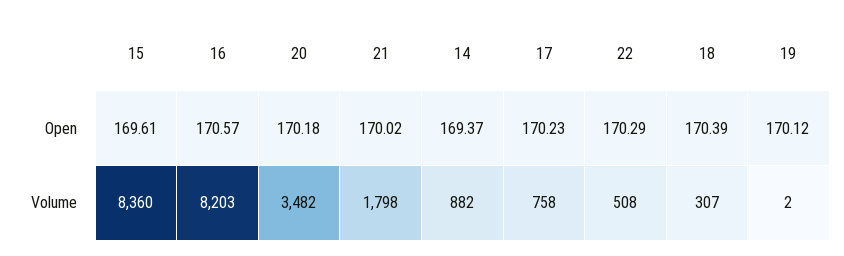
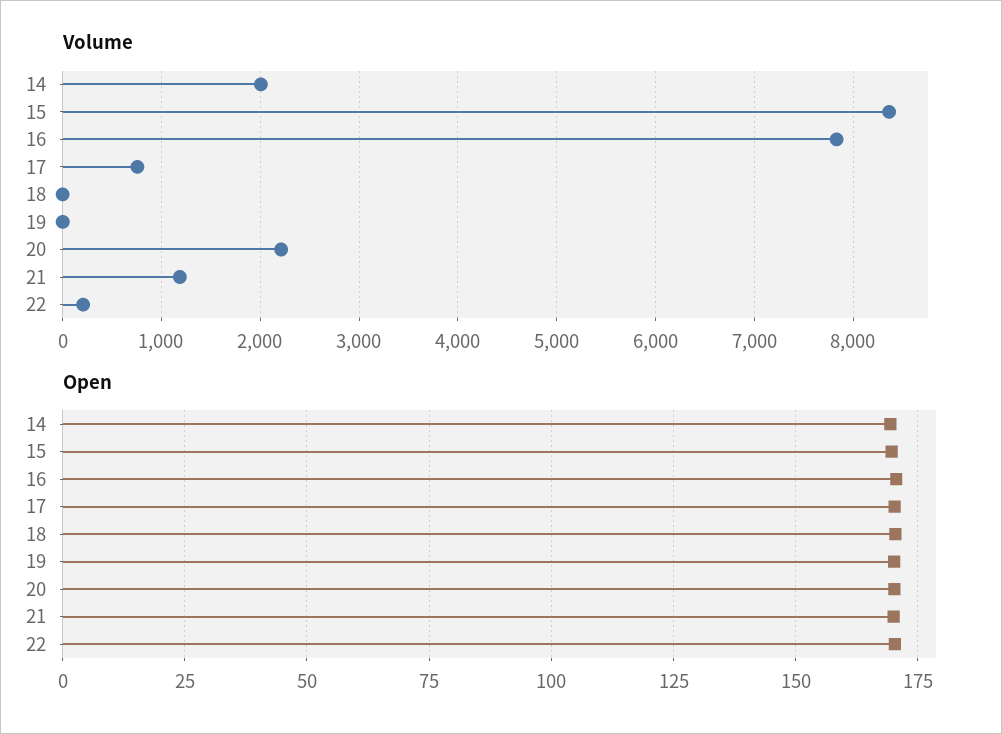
Volume, 16: 8203 -> 7800
Volume, 20: 3482 -> 2200
Volume, 21: 1798 -> 1200
Volume, 14: 882 -> 2000
Volume, 22: 508 -> 200
Volume, 18: 307 -> 0

